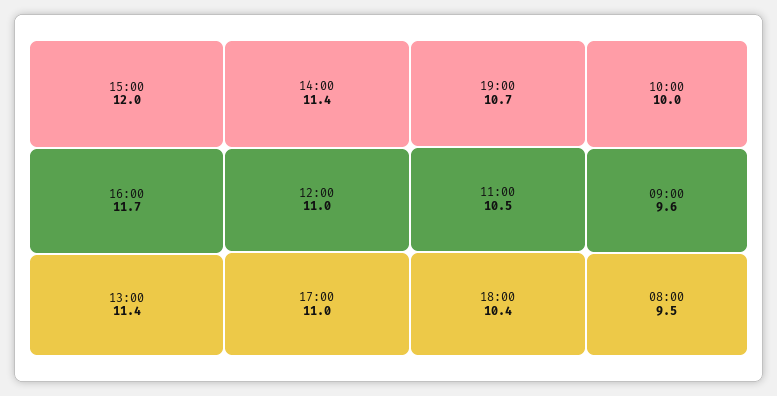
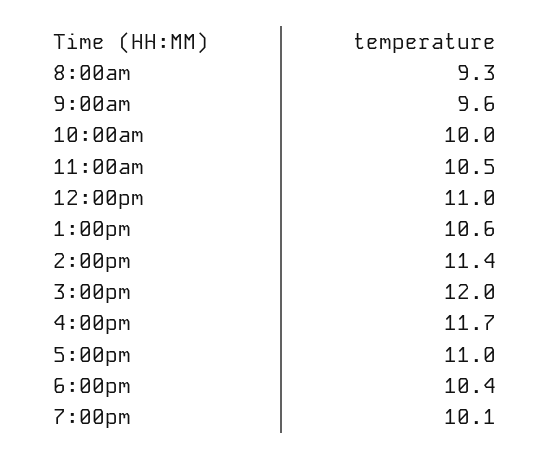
13:00: 11.4 -> 10.6
19:00: 10.7 -> 10.1
08:00: 9.5 -> 9.3

